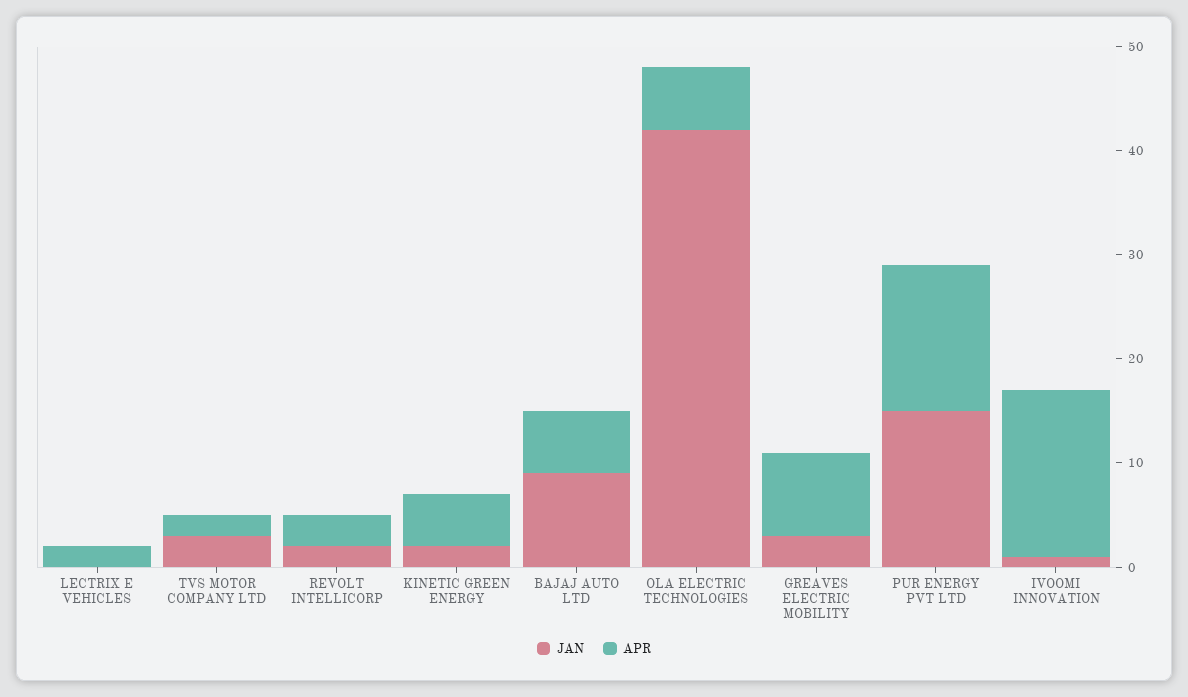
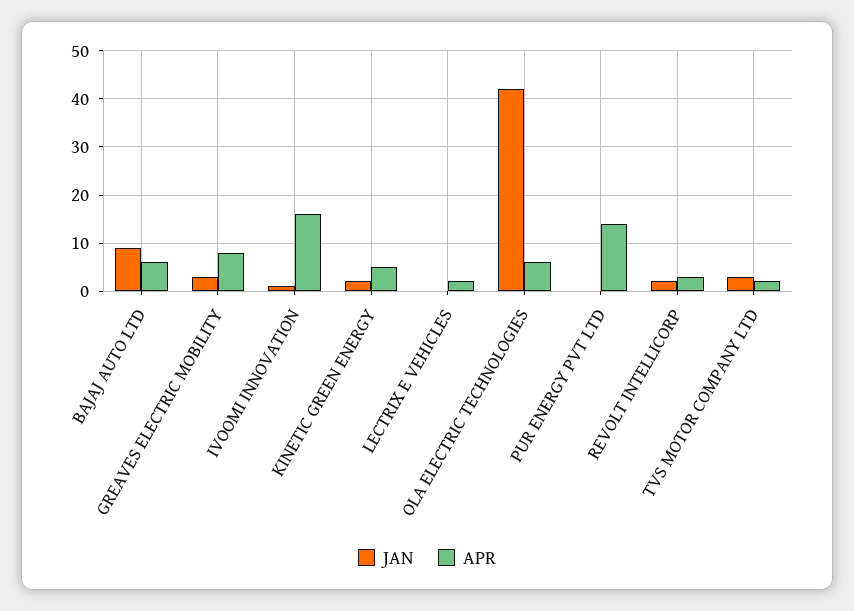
JAN, PUR ENERGY PVT LTD: 15 -> 0

